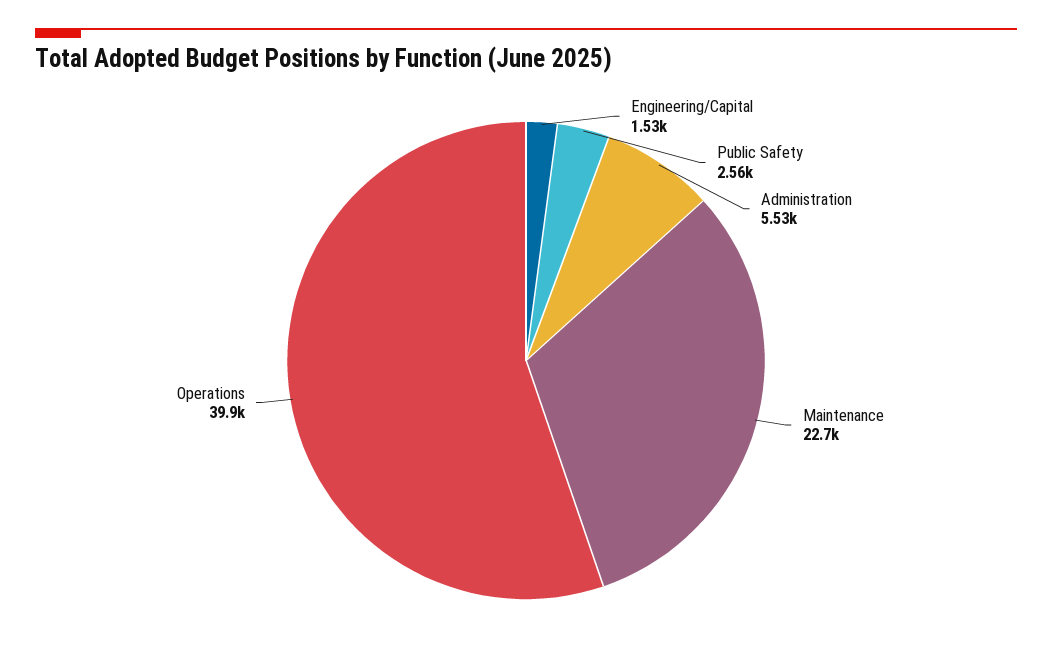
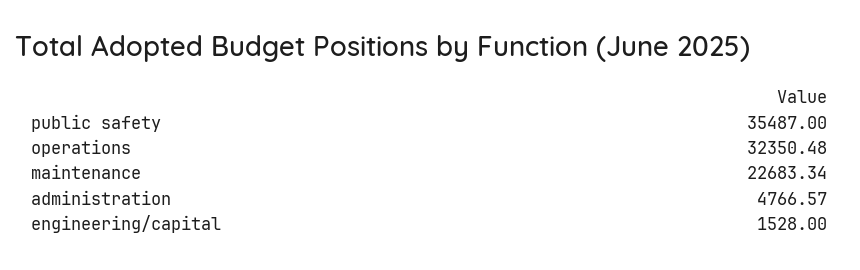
Public Safety: 2560 -> 35487
Administration: 5530 -> 4766.57
Operations: 39900 -> 32350.48

